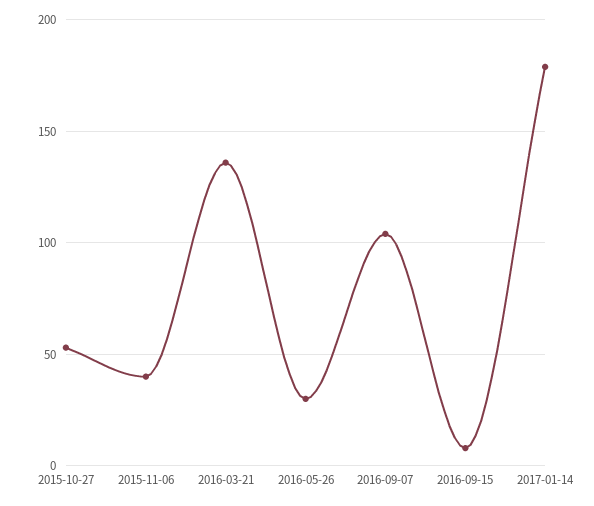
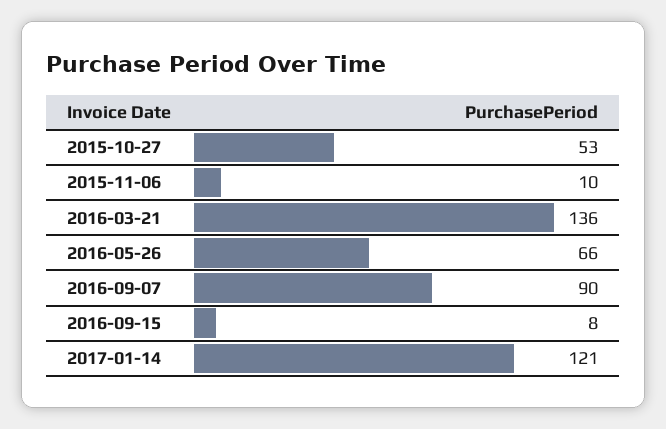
2015-11-06: 40 -> 10
2016-05-26: 30 -> 66
2016-09-07: 105 -> 90
2017-01-14: 180 -> 121

